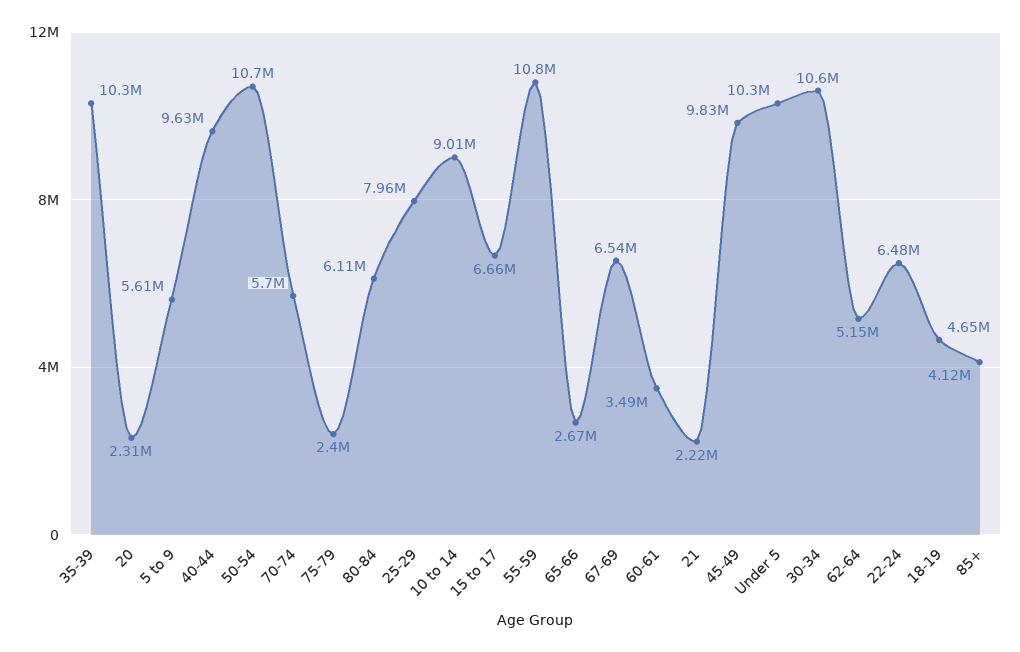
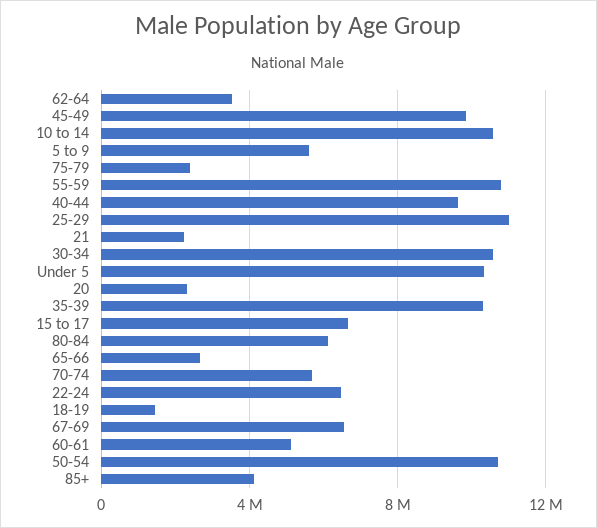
25-29: 7960000 -> 11000000
10 to 14: 9010000 -> 10500000
60-61: 3490000 -> 5000000
62-64: 5150000 -> 3500000
18-19: 4650000 -> 1500000

